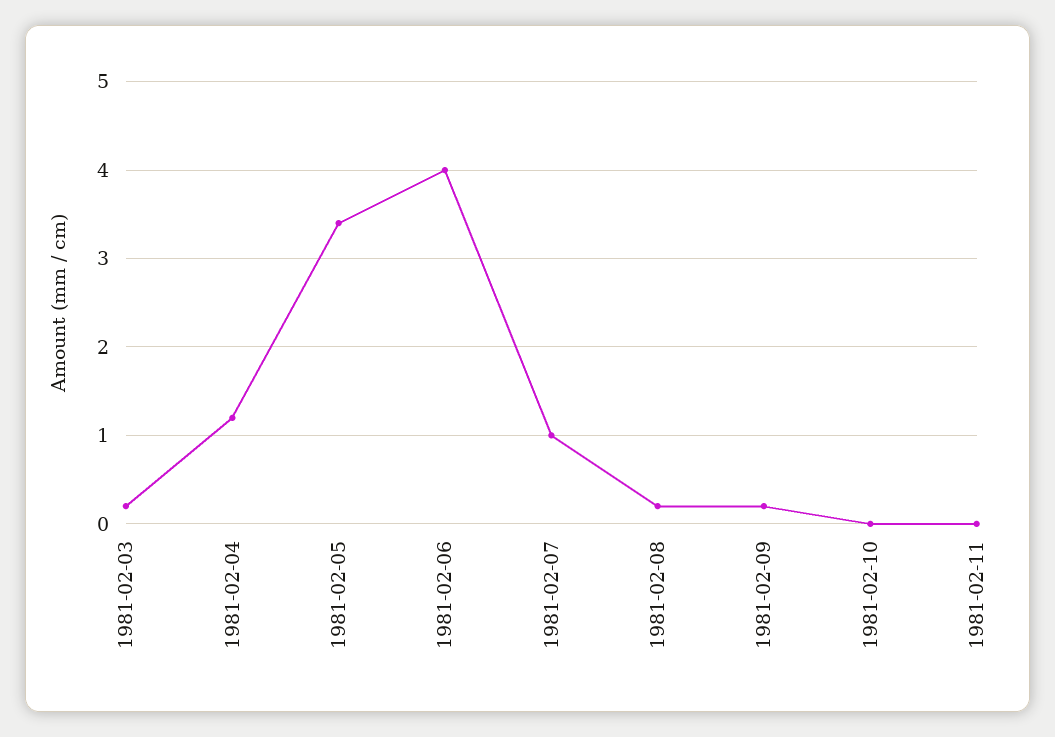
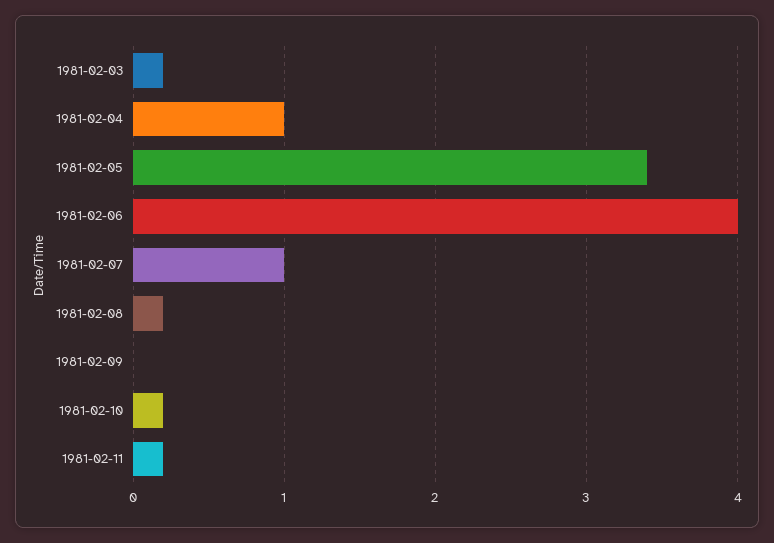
1981-02-04: 1.2 -> 1
1981-02-09: 0.2 -> 0
1981-02-10: 0 -> 0.2
1981-02-11: 0 -> 0.2

